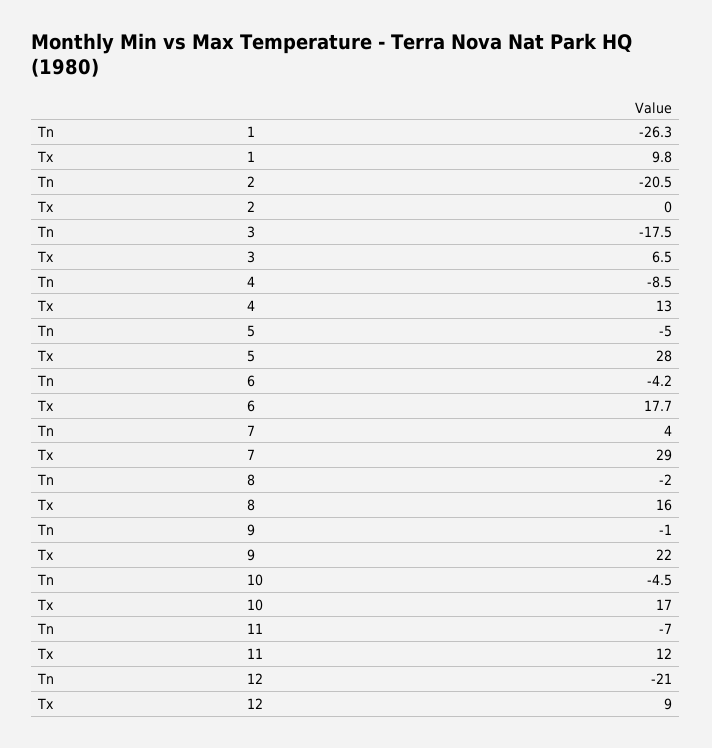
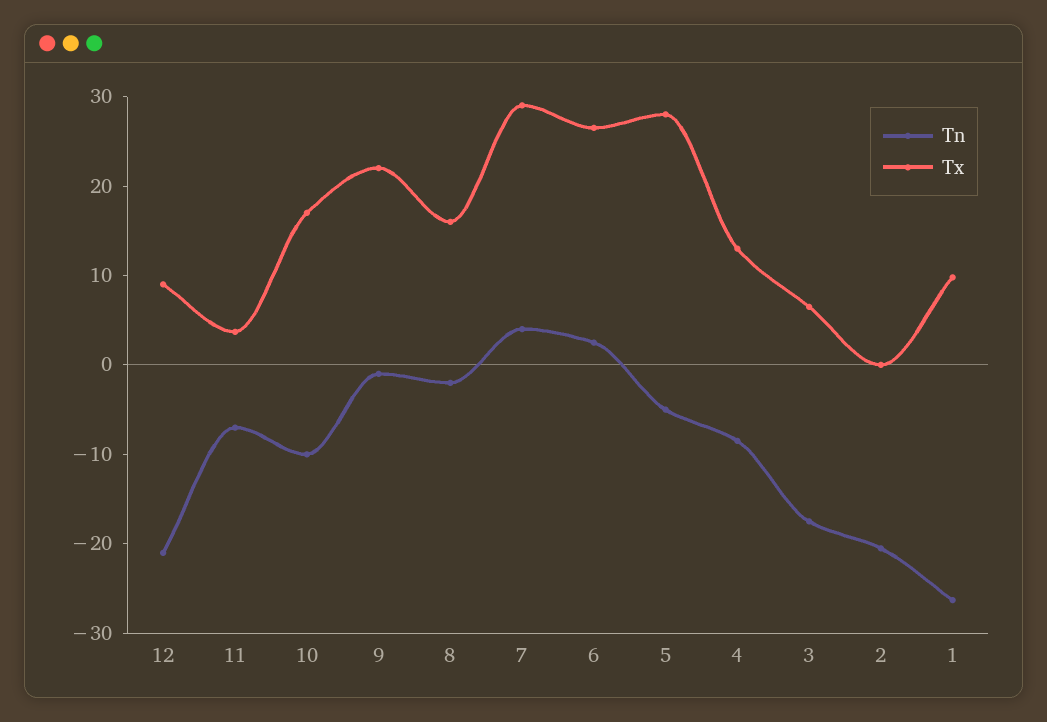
Tn, 6: -4.2 -> 2
Tx, 6: 17.7 -> 26
Tn, 10: -4.5 -> -10
Tx, 11: 12 -> 4

